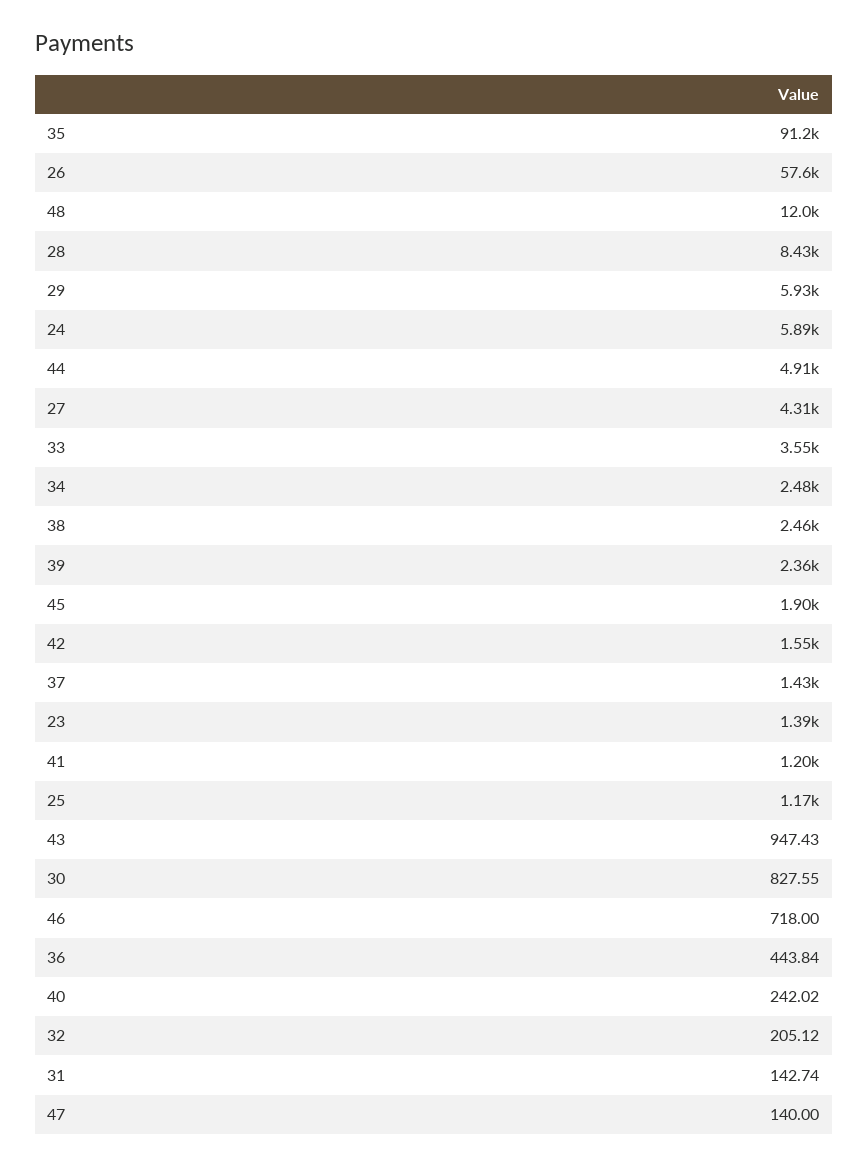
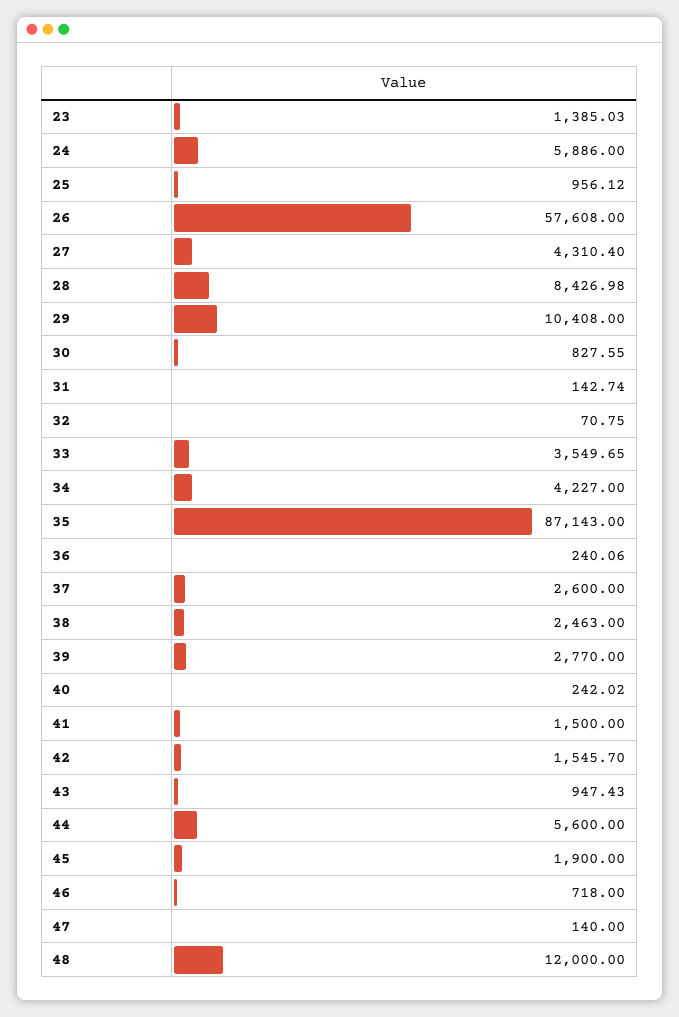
35: 91200 -> 87143
29: 5930 -> 10408
44: 4910 -> 5600
34: 2480 -> 4227
39: 2360 -> 2770
37: 1430 -> 2600
41: 1200 -> 1500
25: 1170 -> 956.12
36: 443.84 -> 240.06
32: 205.12 -> 70.75

